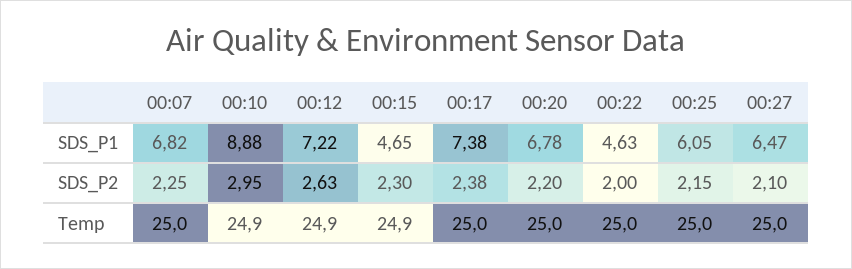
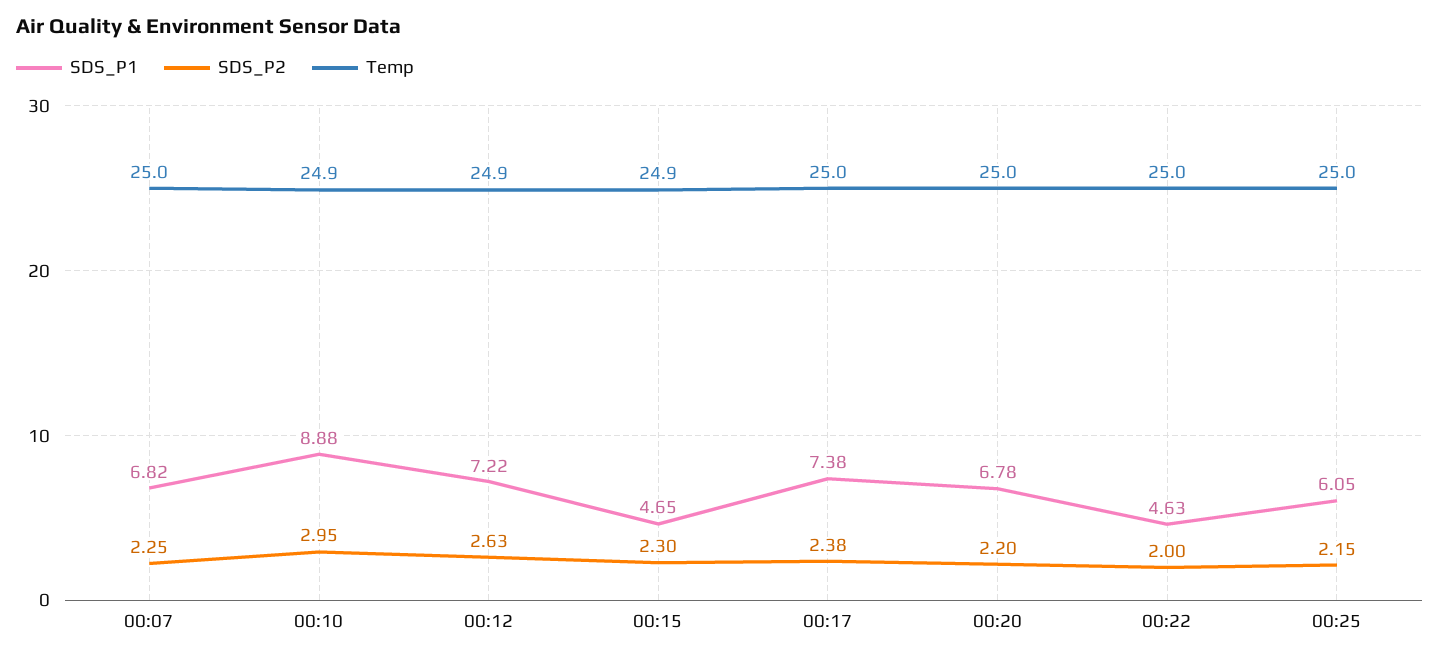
SDS_P1, 00:27: 6.47 -> none
SDS_P2, 00:27: 2.1 -> none
Temp, 00:27: 25 -> none

